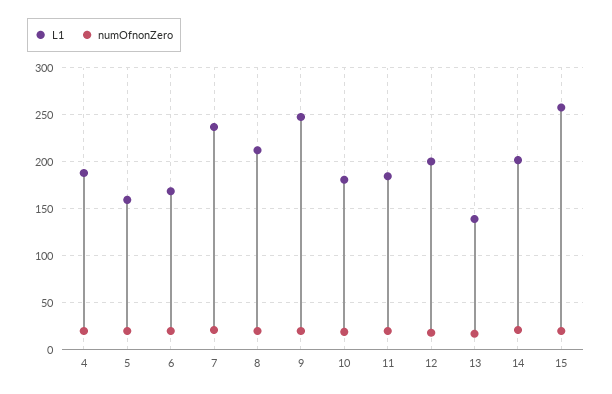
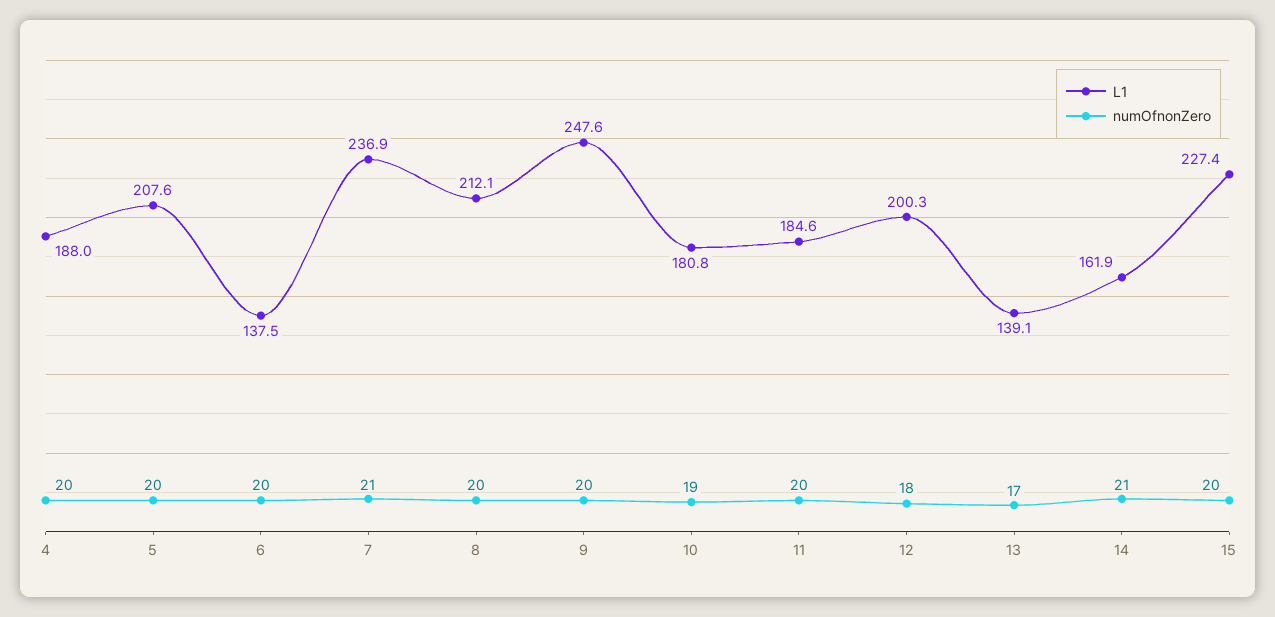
L1, 5: 160 -> 207.6
L1, 6: 170 -> 137.5
L1, 14: 200 -> 161.9
L1, 15: 260 -> 227.4

